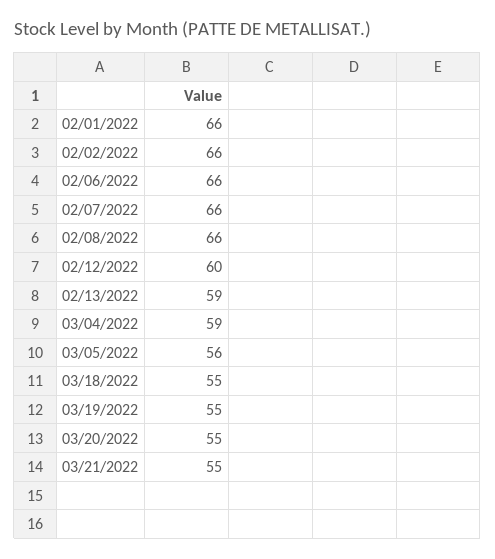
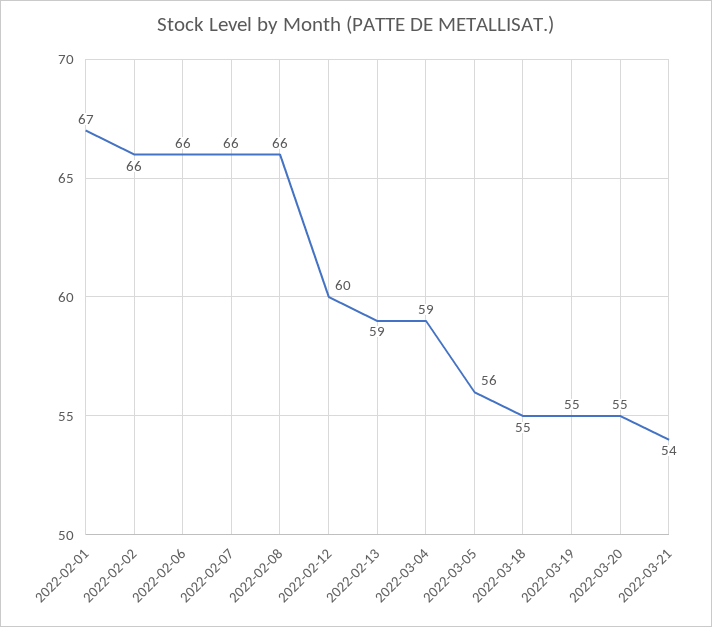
02/01/2022: 66 -> 67
03/21/2022: 55 -> 54

